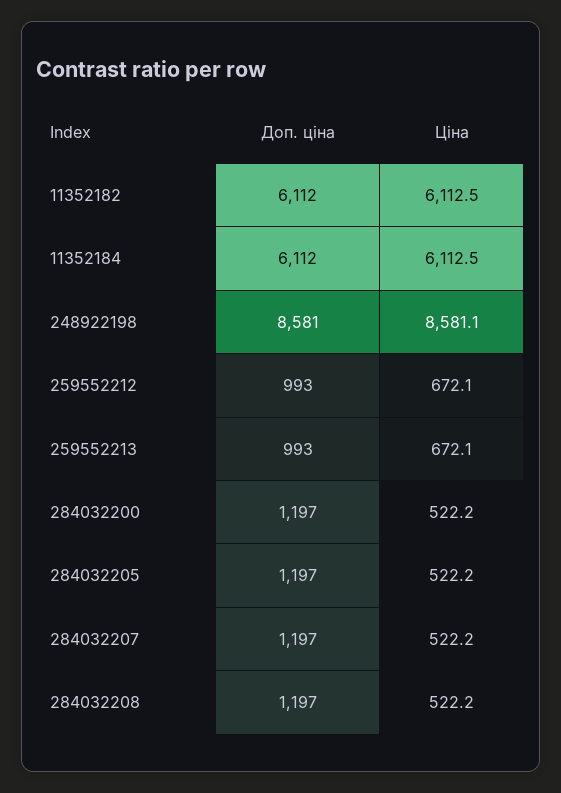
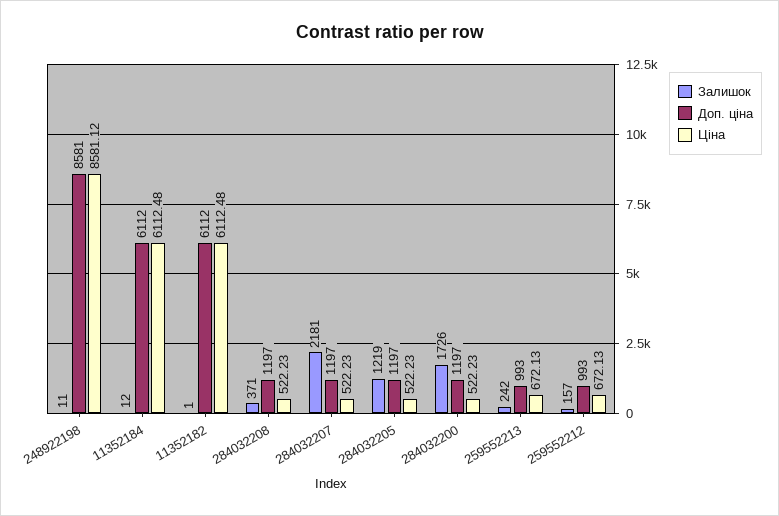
Залишок, 248922198: none -> 11
Залишок, 11352184: none -> 12
Залишок, 11352182: none -> 1
Залишок, 284032208: none -> 371
Залишок, 284032207: none -> 2181
Залишок, 284032205: none -> 1219
Залишок, 284032200: none -> 1726
Залишок, 259552213: none -> 242
Залишок, 259552212: none -> 157

